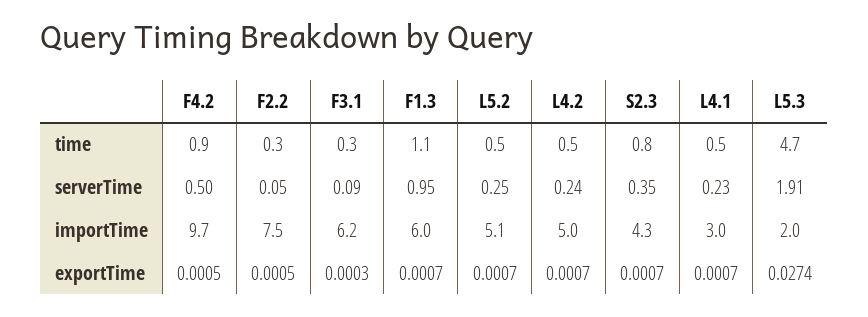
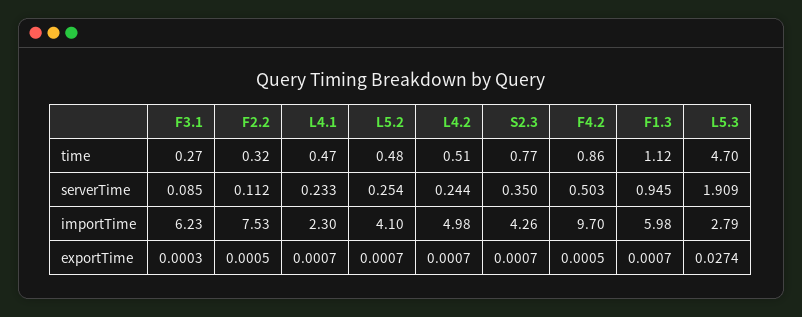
F2.2, serverTime: 0.05 -> 0.112
L5.2, importTime: 5.1 -> 4.1
L4.1, importTime: 3 -> 2.3
L5.3, importTime: 2 -> 2.79

